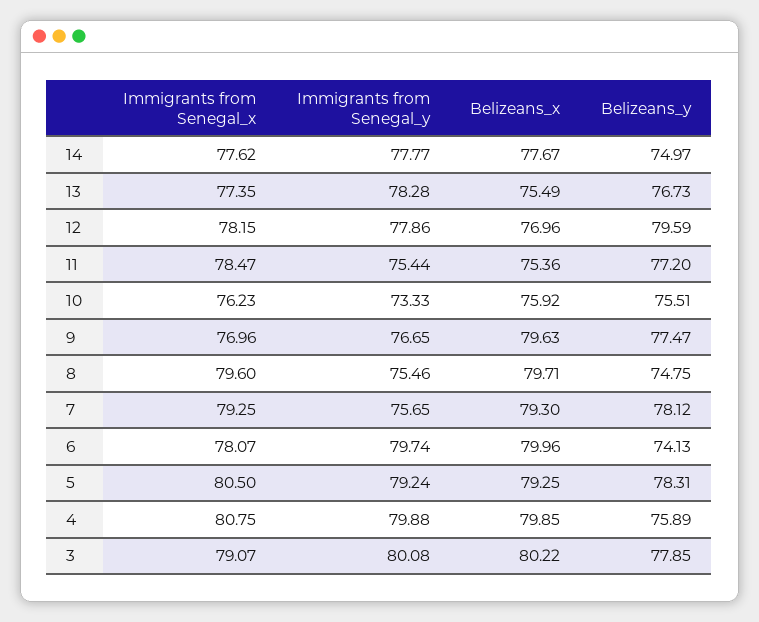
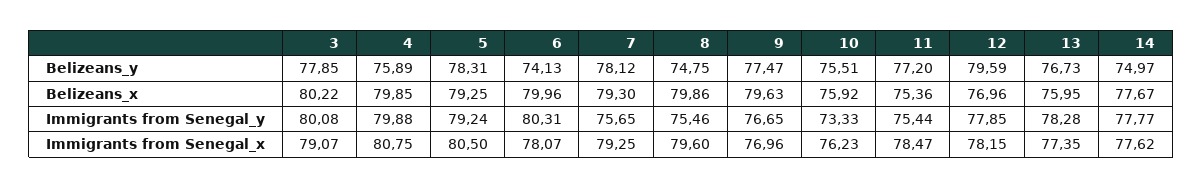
Belizeans_x, 13: 75.49 -> 75.95
Immigrants from Senegal_y, 12: 77.86 -> 77.85
Belizeans_x, 8: 79.71 -> 79.86
Immigrants from Senegal_y, 6: 79.74 -> 80.31

